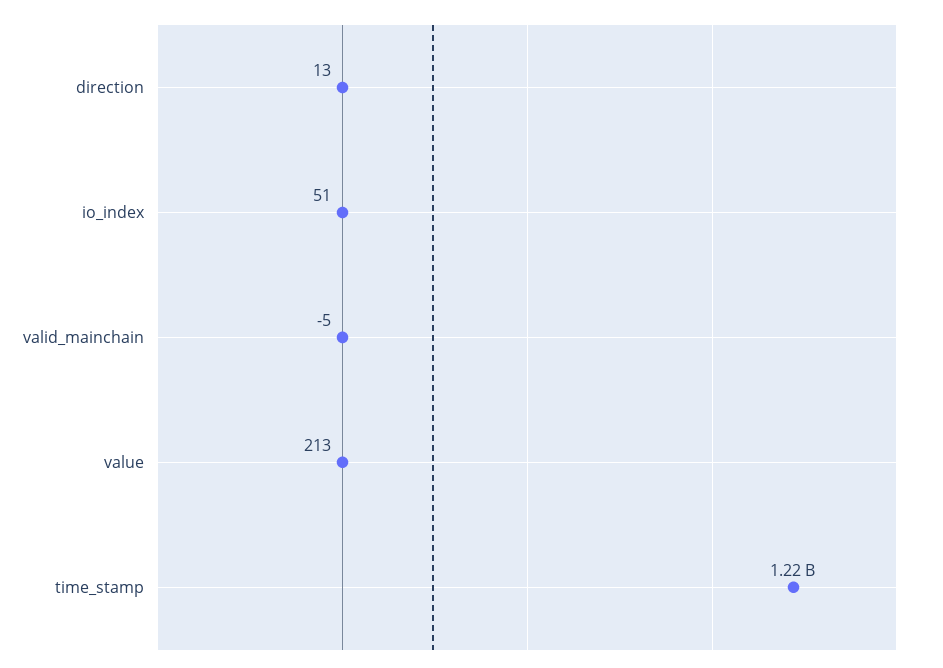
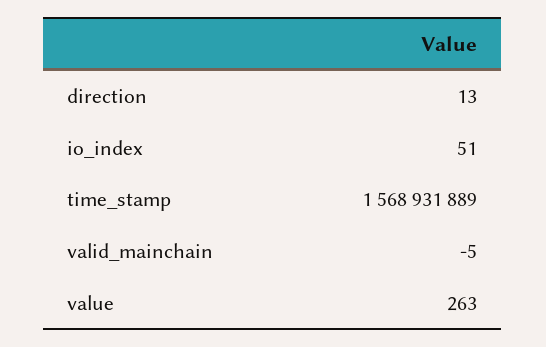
value: 213 -> 263
time_stamp: 1220000000 -> 1568931889

